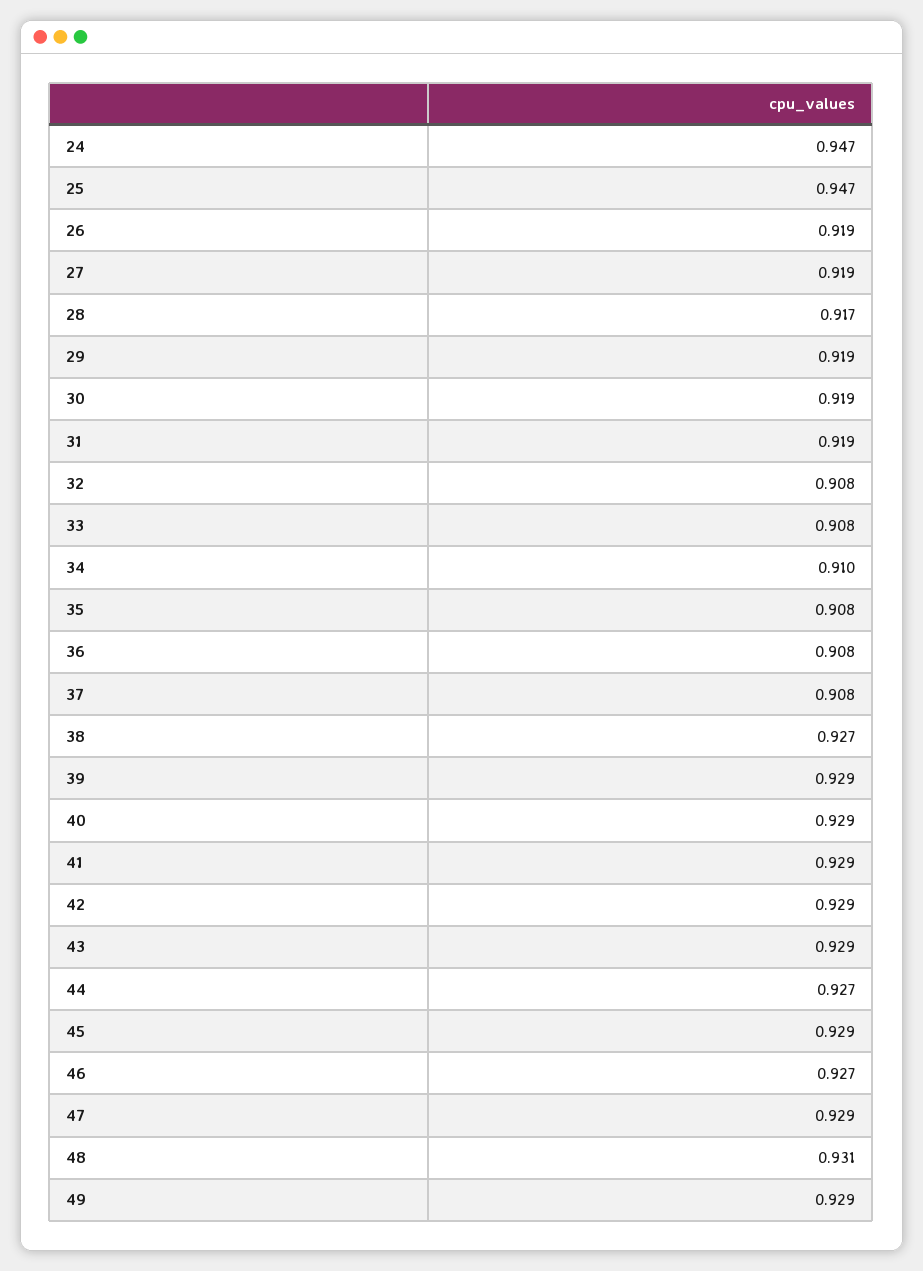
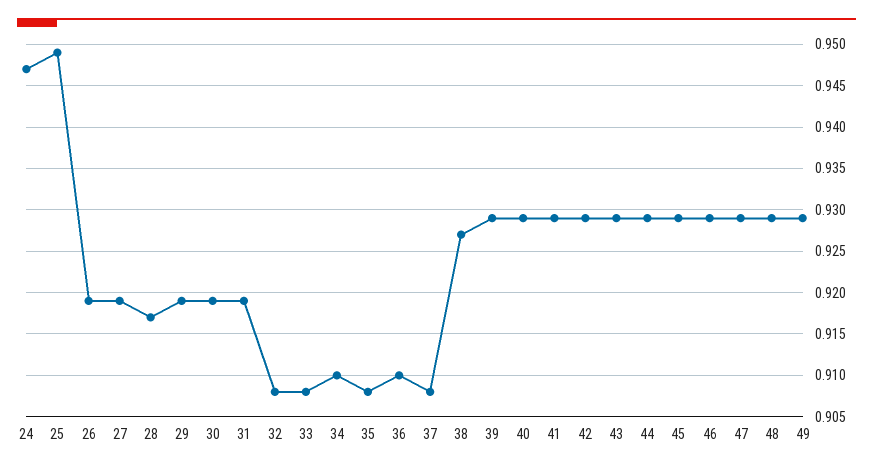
25: 0.947 -> 0.949
36: 0.908 -> 0.91
44: 0.927 -> 0.929
46: 0.927 -> 0.929
48: 0.931 -> 0.929

